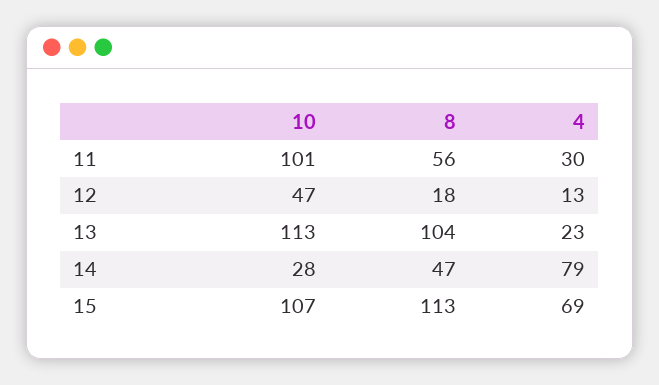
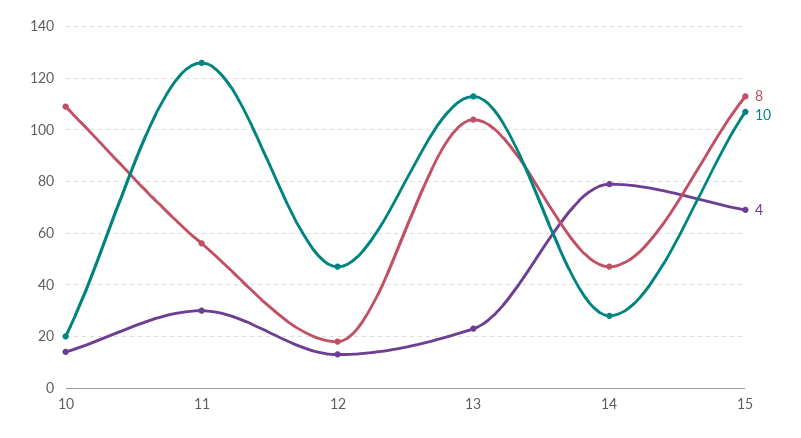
10, 11: 101 -> 125
8, 10: none -> 110
10, 10: none -> 20
4, 10: none -> 15

